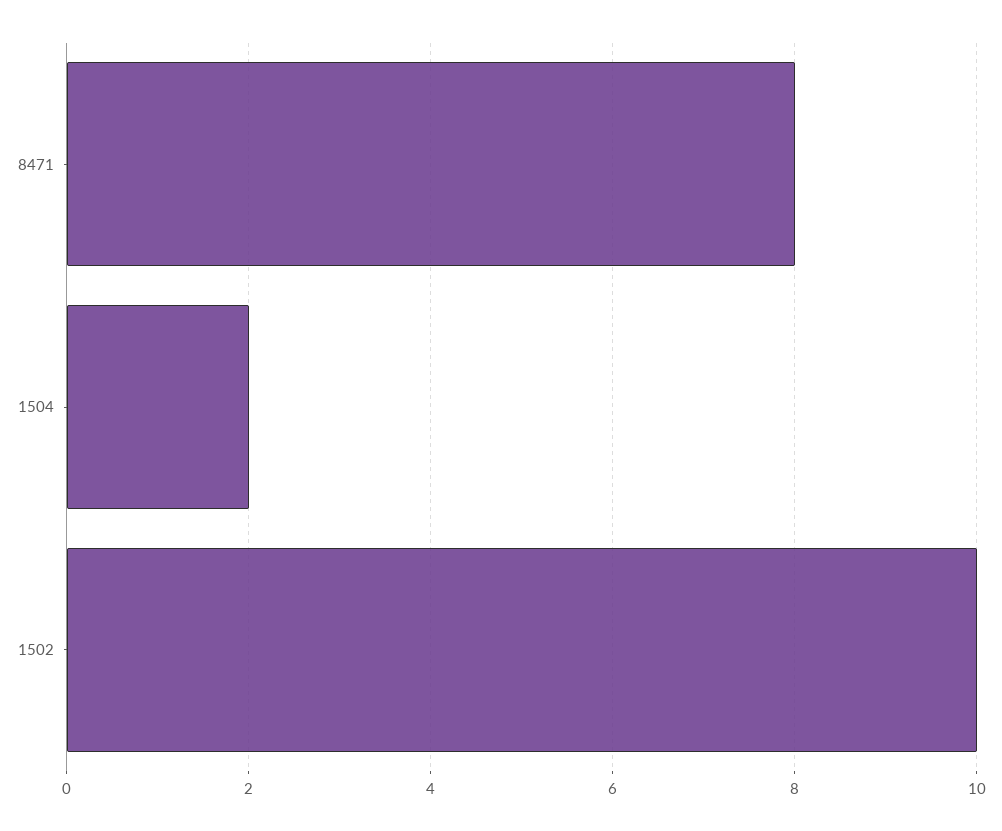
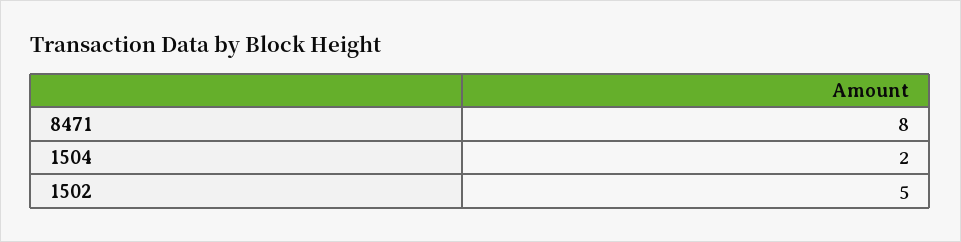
1502: 10 -> 5

